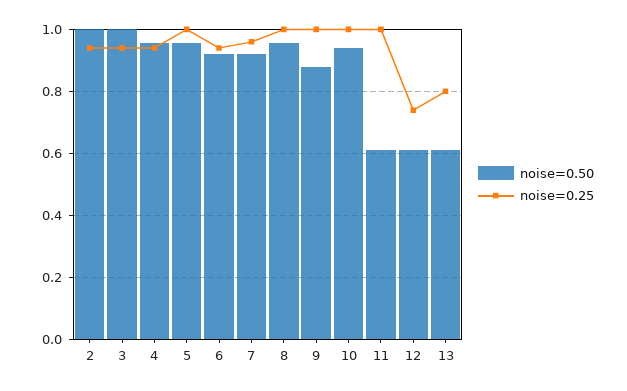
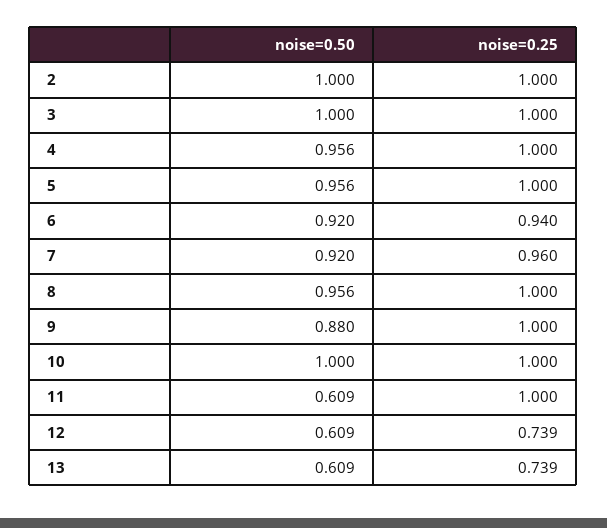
noise=0.25, 2: 0.94 -> 1
noise=0.25, 3: 0.94 -> 1
noise=0.25, 4: 0.94 -> 1
noise=0.50, 10: 0.94 -> 1
noise=0.25, 13: 0.8 -> 0.739

